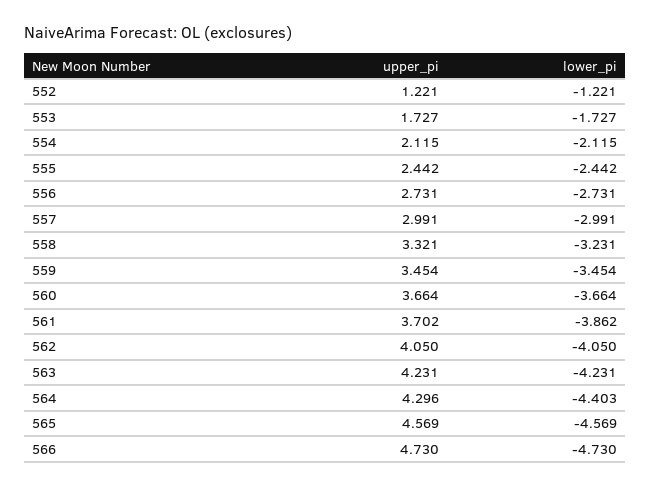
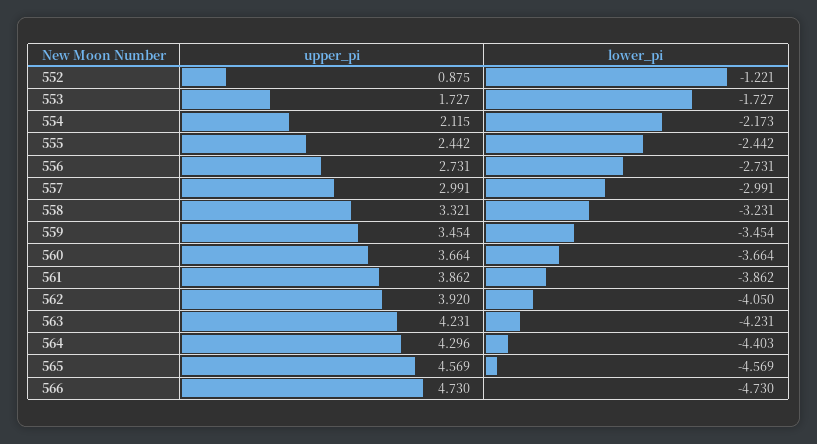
upper_pi, 552: 1.221 -> 0.875
lower_pi, 554: -2.115 -> -2.173
upper_pi, 561: 3.702 -> 3.862
upper_pi, 562: 4.05 -> 3.92

